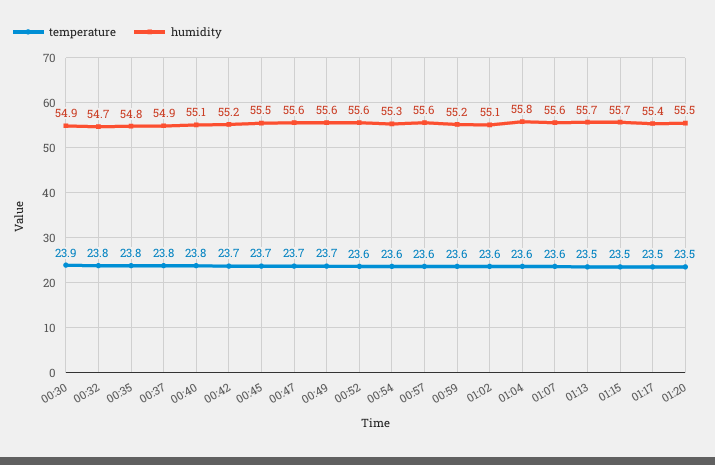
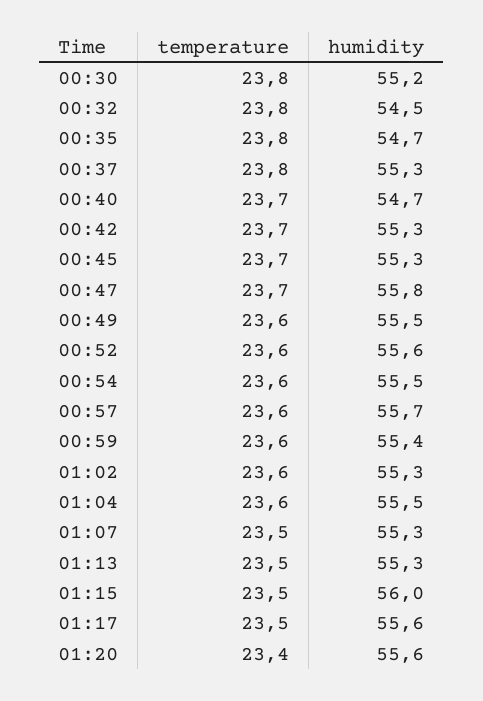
temperature, 00:30: 23.9 -> 23.8
humidity, 00:30: 54.9 -> 55.2
humidity, 00:32: 54.7 -> 54.5
humidity, 00:35: 54.8 -> 54.7
humidity, 00:37: 54.9 -> 55.3
temperature, 00:40: 23.8 -> 23.7
humidity, 00:40: 55.1 -> 54.7
humidity, 00:42: 55.2 -> 55.3
humidity, 00:45: 55.5 -> 55.3
humidity, 00:47: 55.6 -> 55.8
temperature, 00:49: 23.7 -> 23.6
humidity, 00:49: 55.6 -> 55.5
humidity, 00:54: 55.3 -> 55.5
humidity, 00:57: 55.6 -> 55.7
humidity, 00:59: 55.2 -> 55.4
humidity, 01:02: 55.1 -> 55.3
humidity, 01:04: 55.8 -> 55.5
temperature, 01:07: 23.6 -> 23.5
humidity, 01:07: 55.6 -> 55.3
humidity, 01:13: 55.7 -> 55.3
humidity, 01:15: 55.7 -> 56
humidity, 01:17: 55.4 -> 55.6
temperature, 01:20: 23.5 -> 23.4
humidity, 01:20: 55.5 -> 55.6

